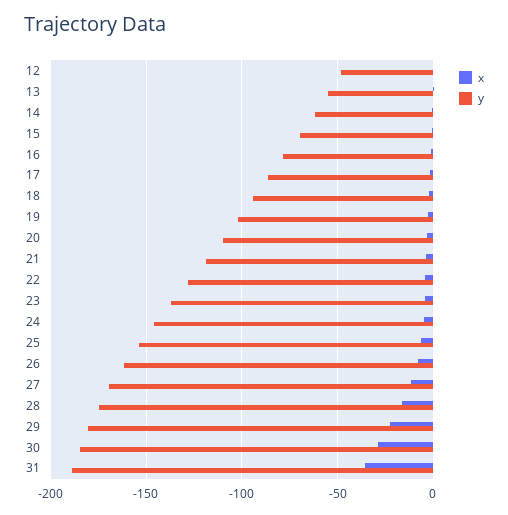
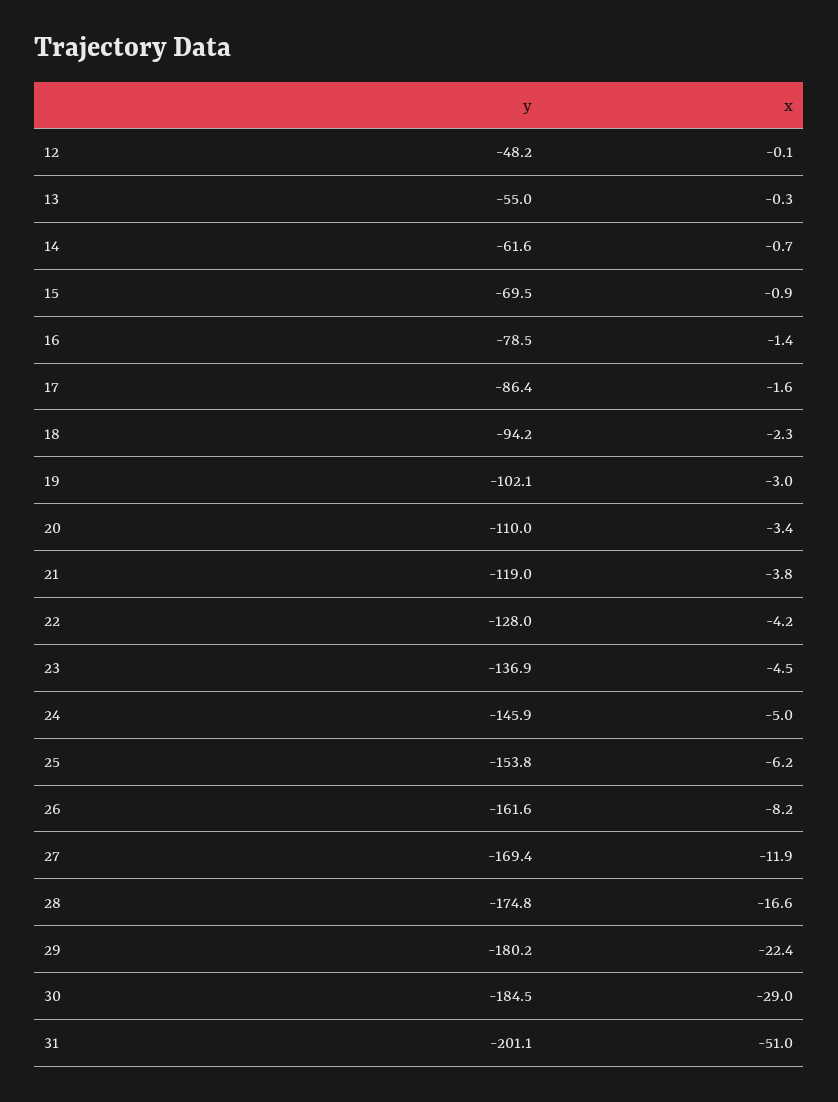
x, 31: -35 -> -51
y, 31: -190 -> -201.1

